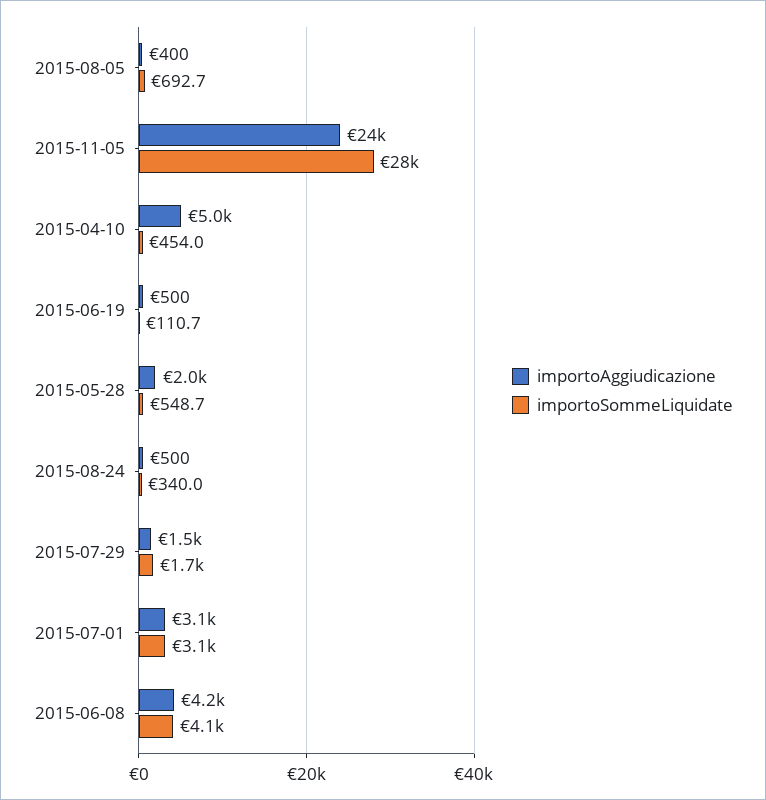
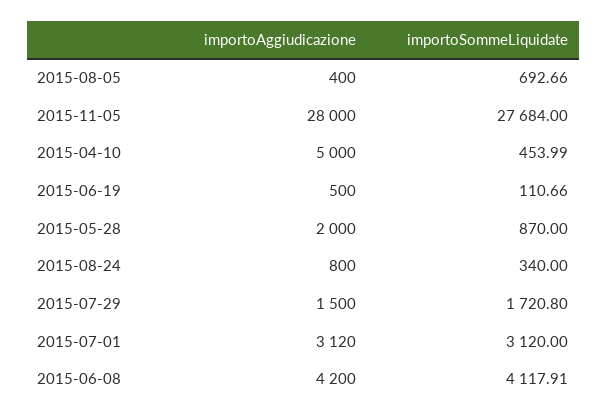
importoAggiudicazione, 2015-11-05: 24000 -> 28000
importoSommeLiquidate, 2015-05-28: 548.7 -> 870
importoAggiudicazione, 2015-08-24: 500 -> 800

